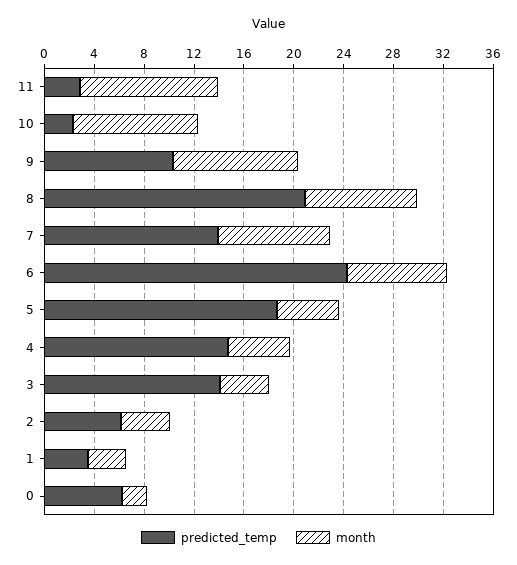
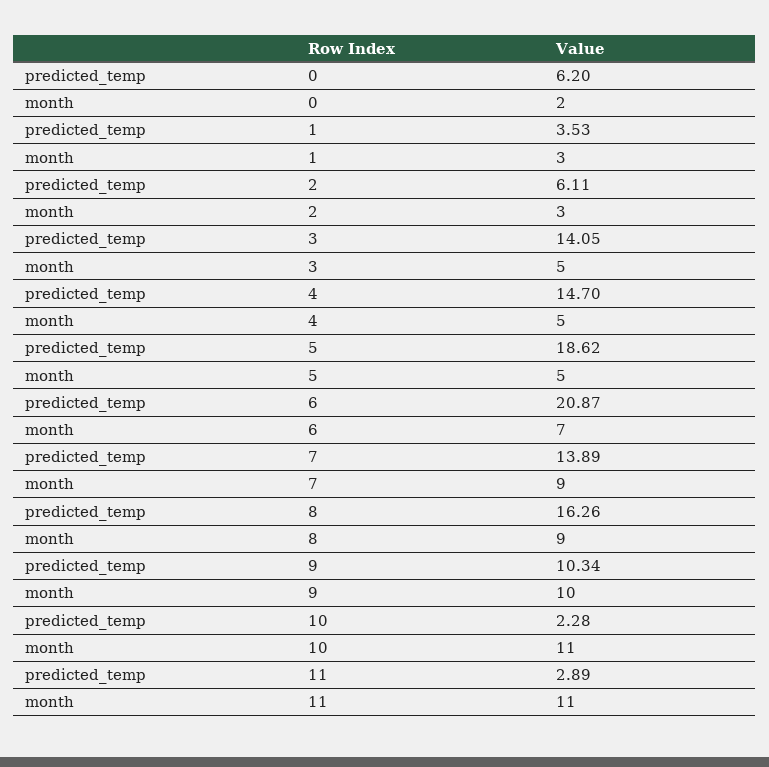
month, 10: 10 -> 11
predicted_temp, 8: 21 -> 16.26
predicted_temp, 6: 24 -> 20.87
month, 6: 8 -> 7
month, 3: 4 -> 5
month, 2: 4 -> 3

